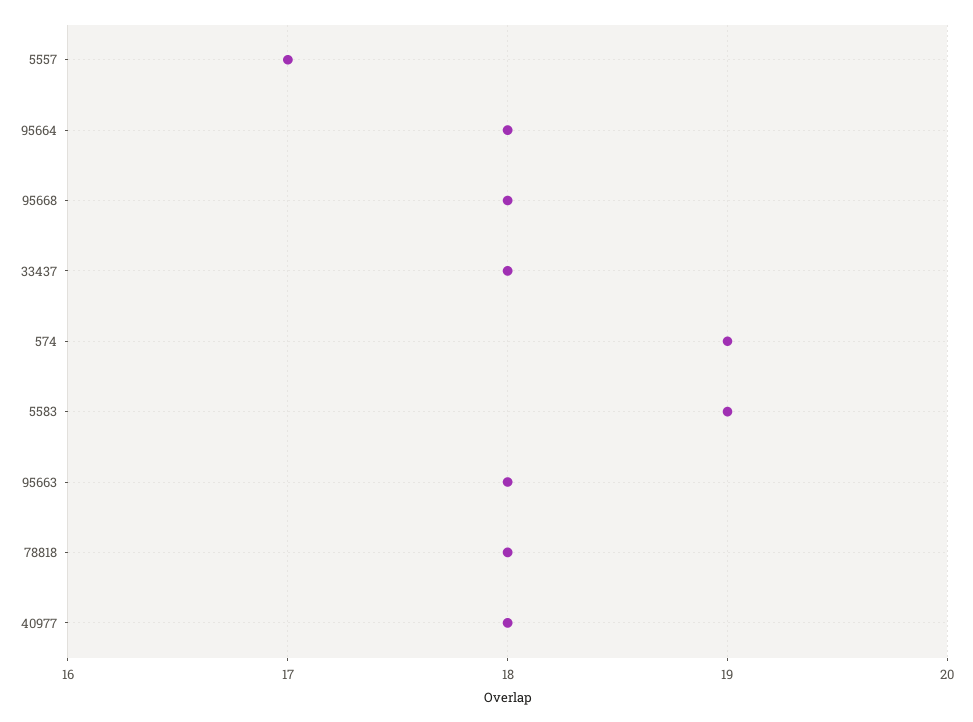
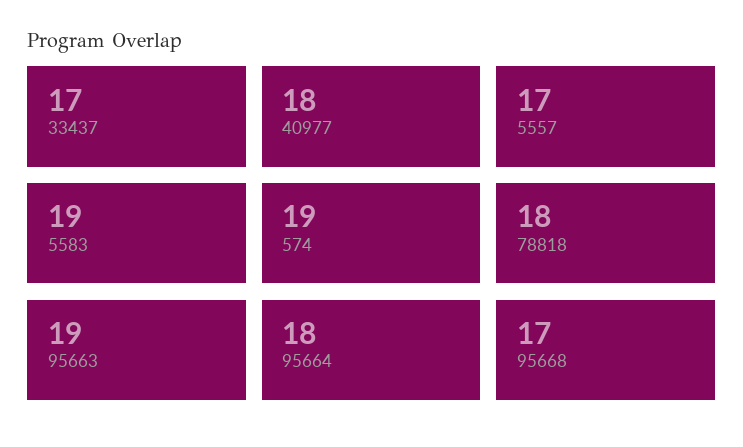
95668: 18 -> 17
33437: 18 -> 17
95663: 18 -> 19

